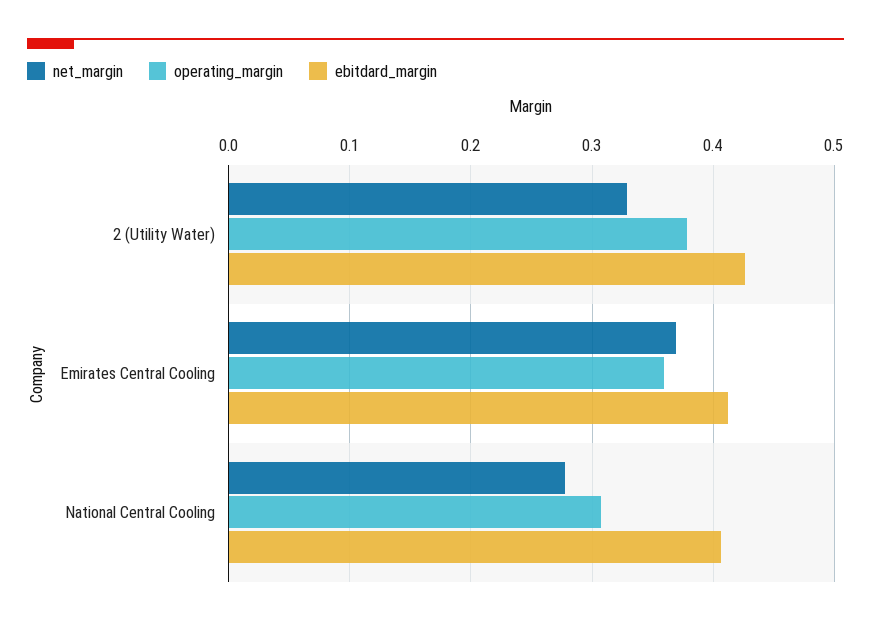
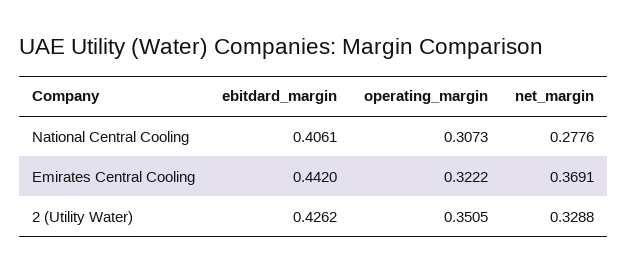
operating_margin, 2 (Utility Water): 0.38 -> 0.3505
operating_margin, Emirates Central Cooling: 0.36 -> 0.3222
ebitdard_margin, Emirates Central Cooling: 0.41 -> 0.442

